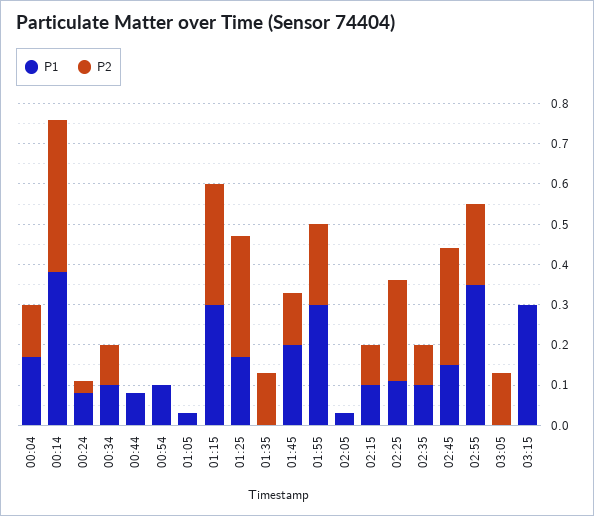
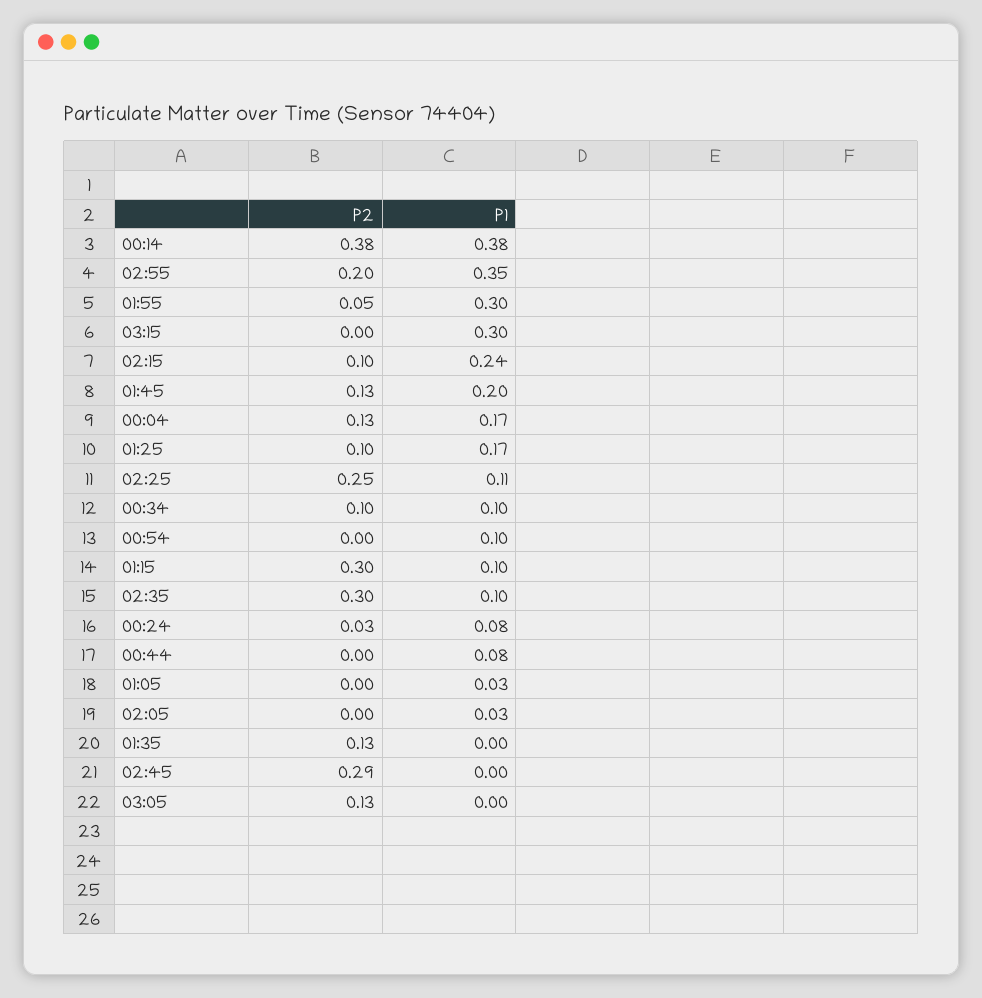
P1, 01:15: 0.3 -> 0.1
P2, 01:25: 0.3 -> 0.1
P2, 01:55: 0.2 -> 0.05
P1, 02:15: 0.1 -> 0.24
P2, 02:35: 0.1 -> 0.3
P1, 02:45: 0.15 -> 0

